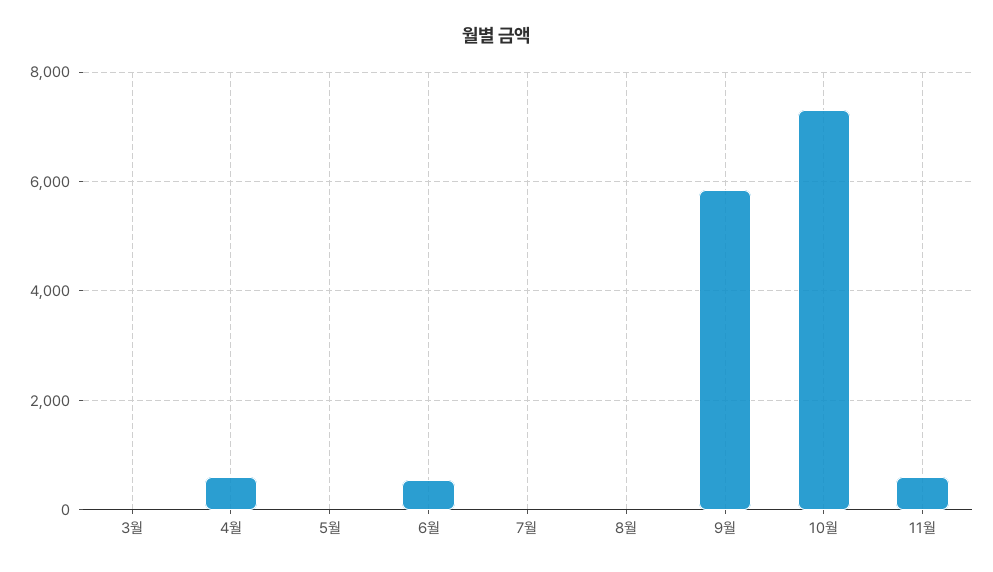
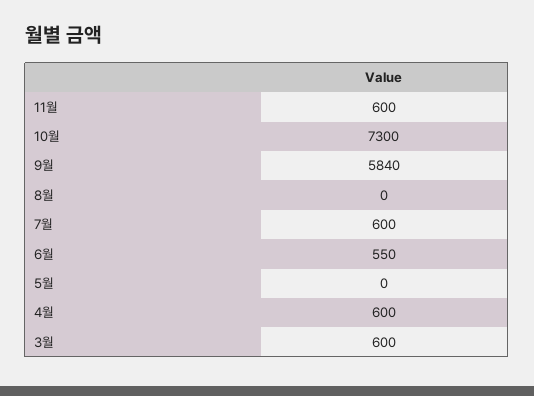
3월: 0 -> 600
7월: 0 -> 600

